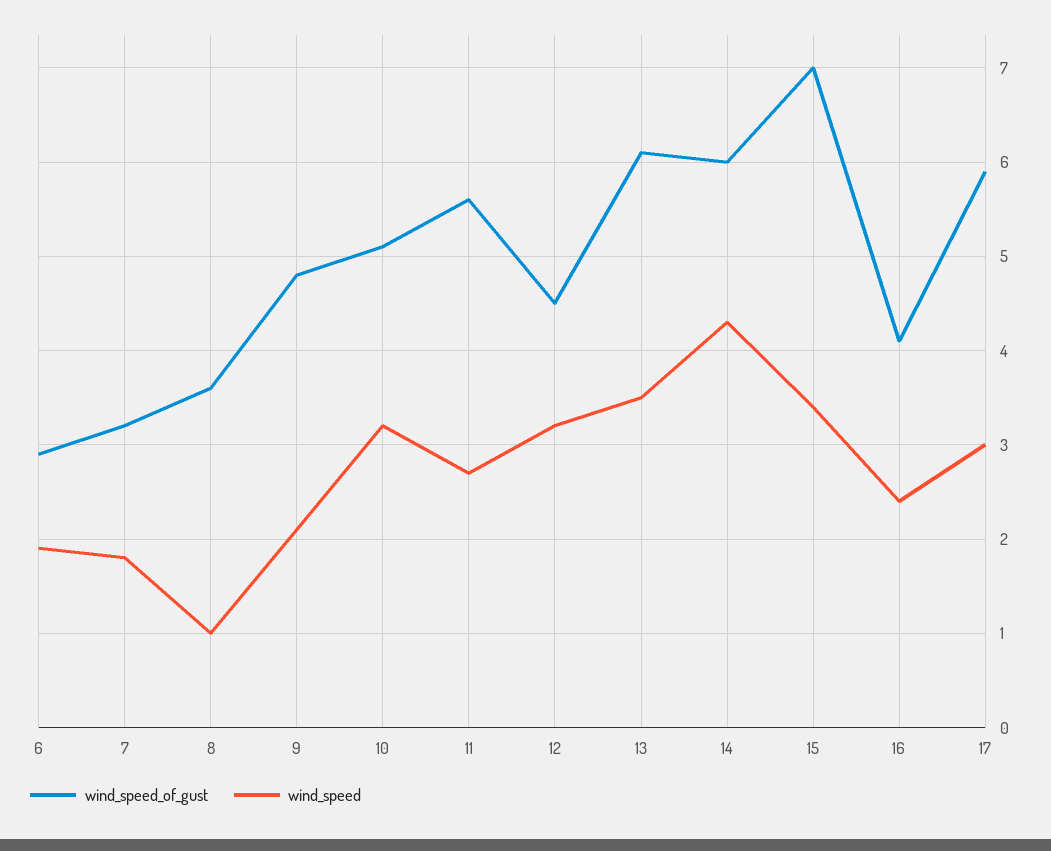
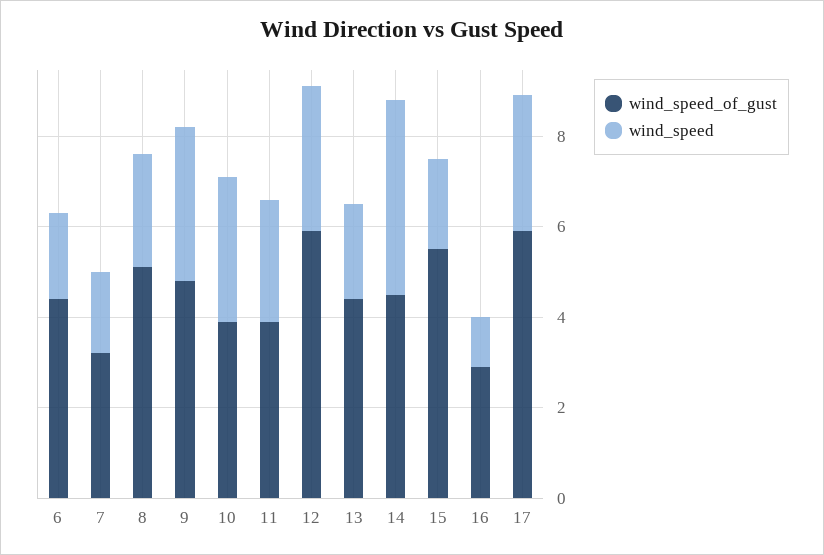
wind_speed_of_gust, 6: 2.9 -> 4.5
wind_speed_of_gust, 8: 3.6 -> 5
wind_speed, 8: 1 -> 2.5
wind_speed, 9: 2.1 -> 3.5
wind_speed_of_gust, 10: 5.1 -> 4
wind_speed_of_gust, 11: 5.6 -> 4
wind_speed_of_gust, 12: 4.5 -> 6
wind_speed_of_gust, 13: 6.1 -> 4.5
wind_speed, 13: 3.5 -> 2
wind_speed_of_gust, 14: 6 -> 4.5
wind_speed_of_gust, 15: 7 -> 5.5
wind_speed, 15: 3.4 -> 2
wind_speed_of_gust, 16: 4.1 -> 3
wind_speed, 16: 2.4 -> 1

